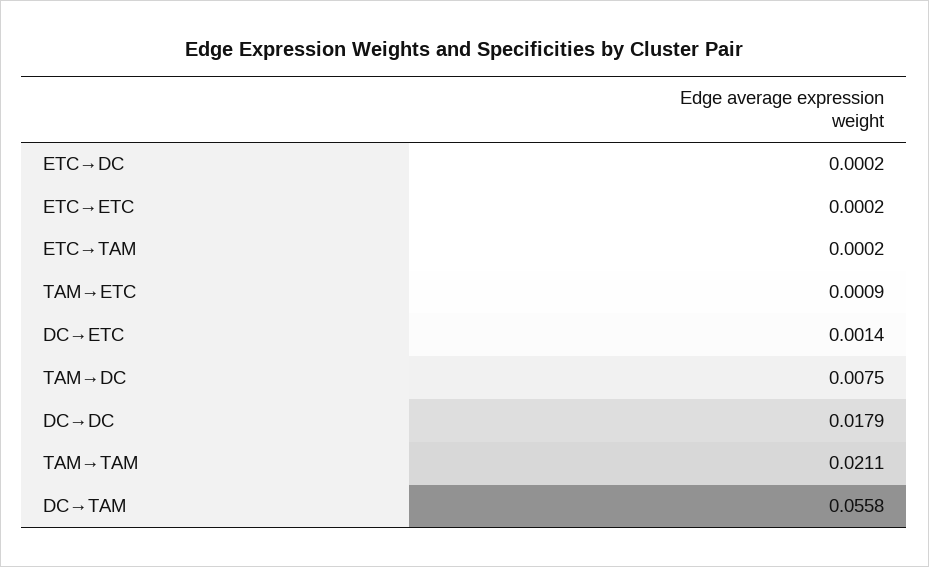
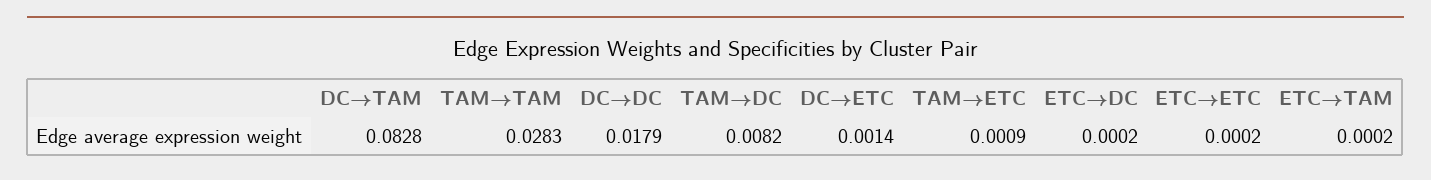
TAM→DC: 0.0075 -> 0.0082
TAM→TAM: 0.0211 -> 0.0283
DC→TAM: 0.0558 -> 0.0828

